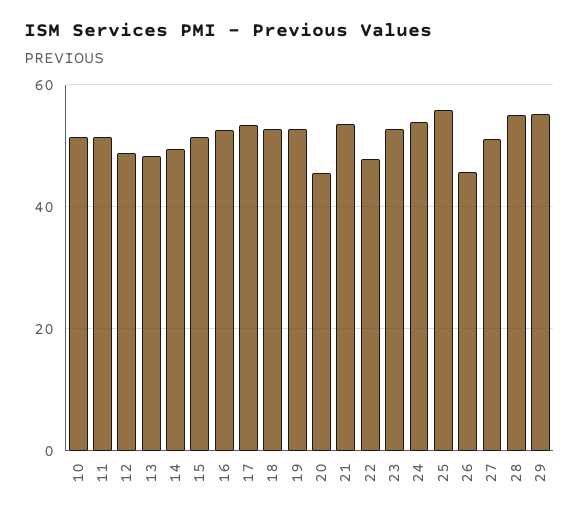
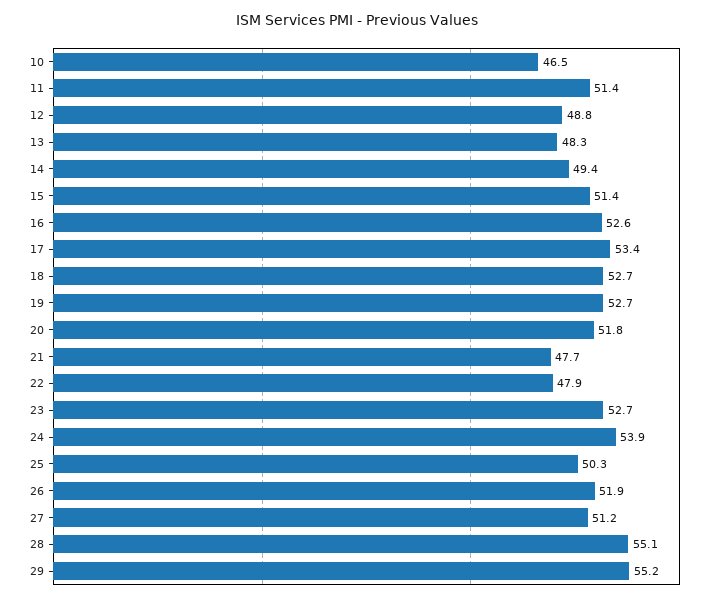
10: 52 -> 46.5
20: 46 -> 51.8
21: 54 -> 47.7
25: 56 -> 50.3
26: 46 -> 51.9

